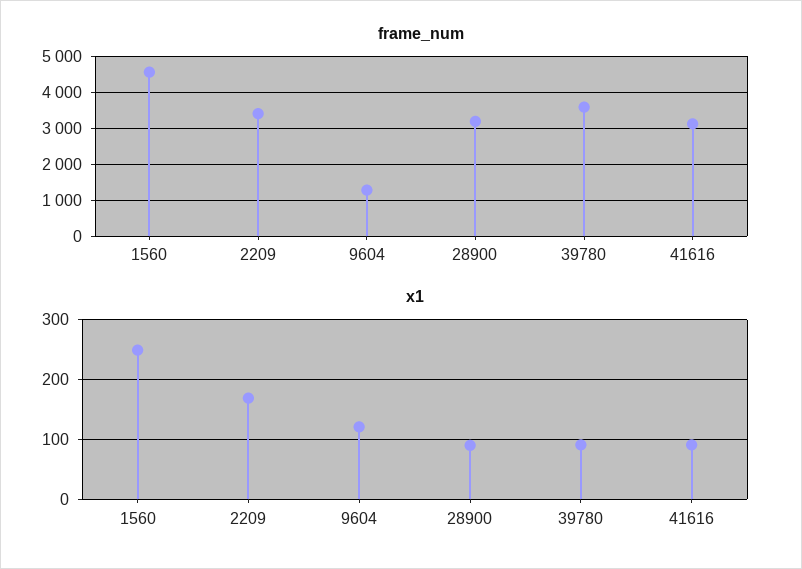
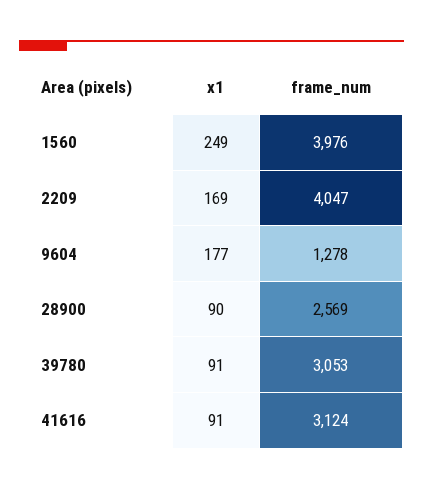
frame_num, 1560: 4600 -> 3976
frame_num, 2209: 3400 -> 4047
frame_num, 28900: 3200 -> 2569
frame_num, 39780: 3600 -> 3053
x1, 9604: 120 -> 177

